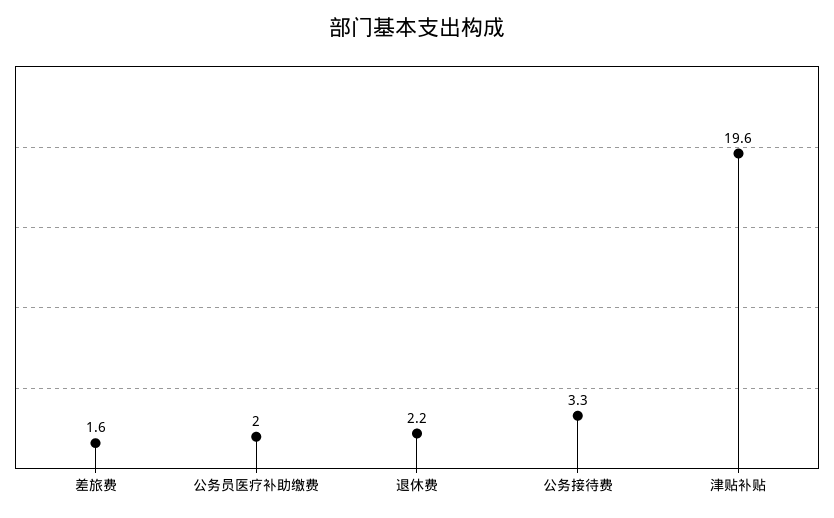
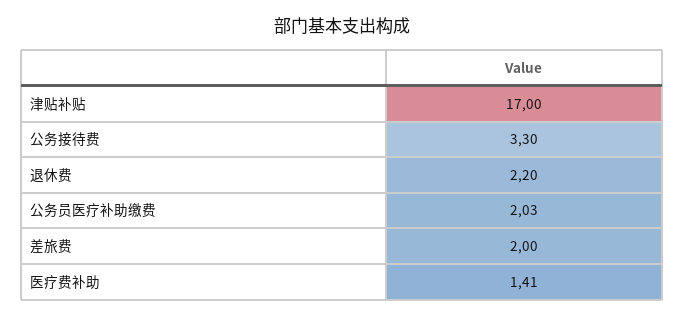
差旅费: 1.6 -> 2
津贴补贴: 19.6 -> 17
医疗费补助: none -> 1.41

